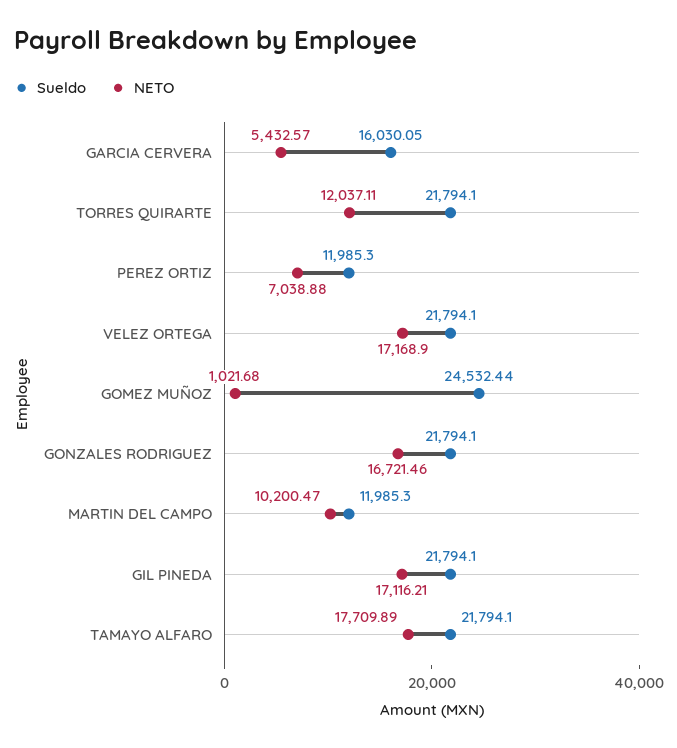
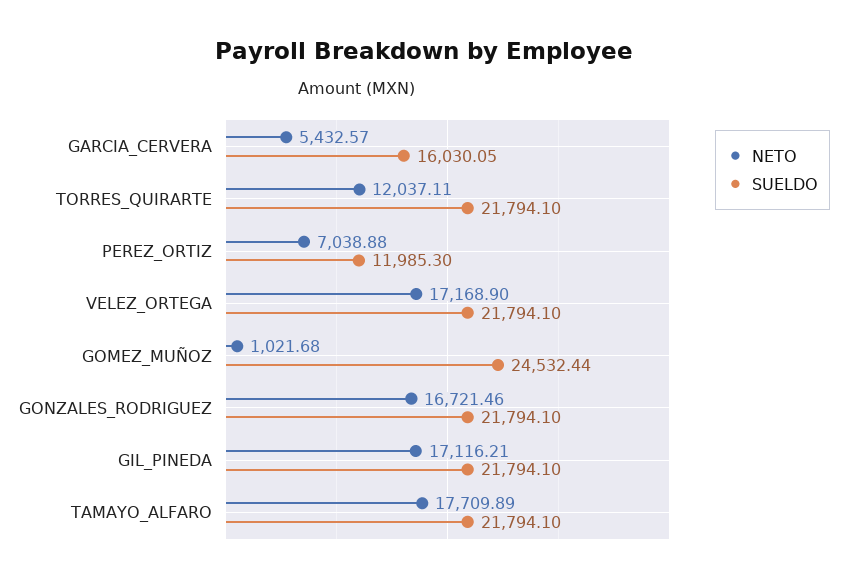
Sueldo, MARTIN DEL CAMPO: 11985.3 -> none
NETO, MARTIN DEL CAMPO: 10200.47 -> none

